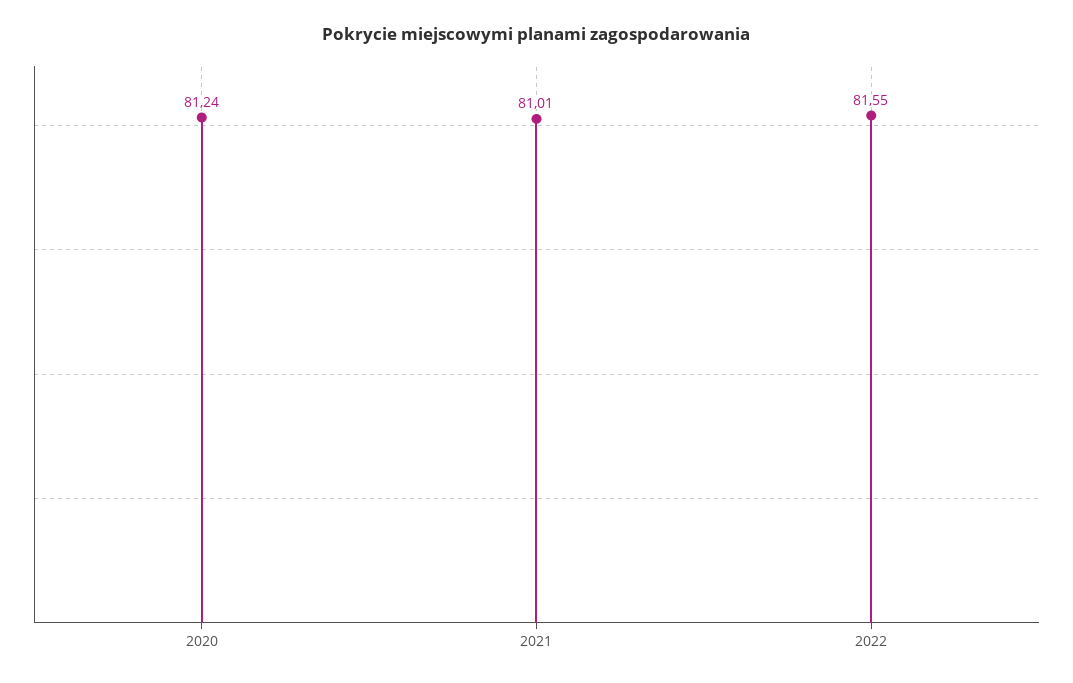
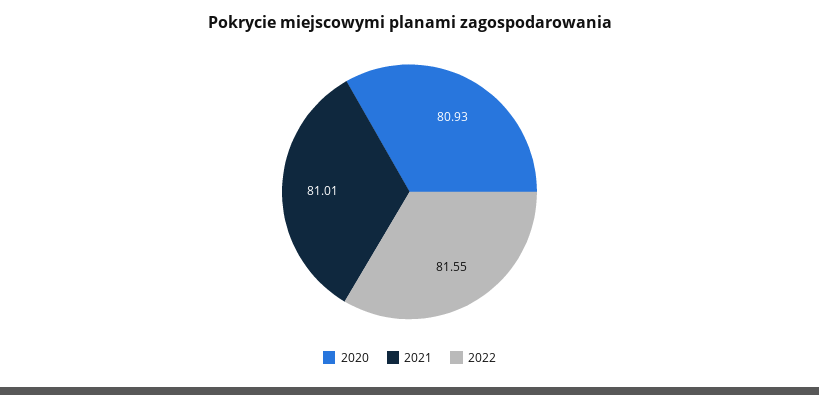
2020: 81.24 -> 80.93

